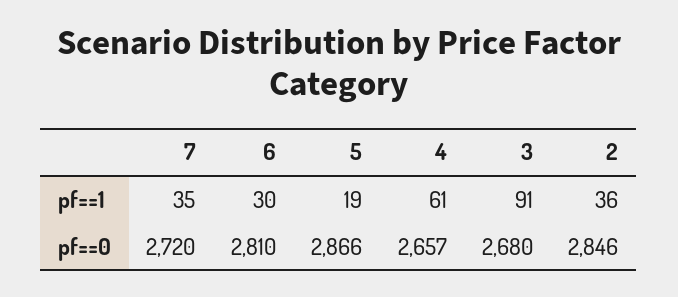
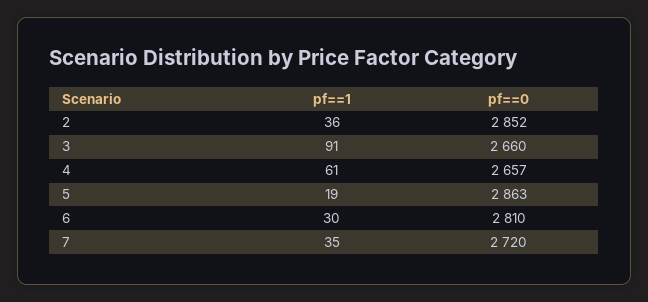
5, pf==0: 2866 -> 2863
3, pf==0: 2680 -> 2660
2, pf==0: 2846 -> 2852

